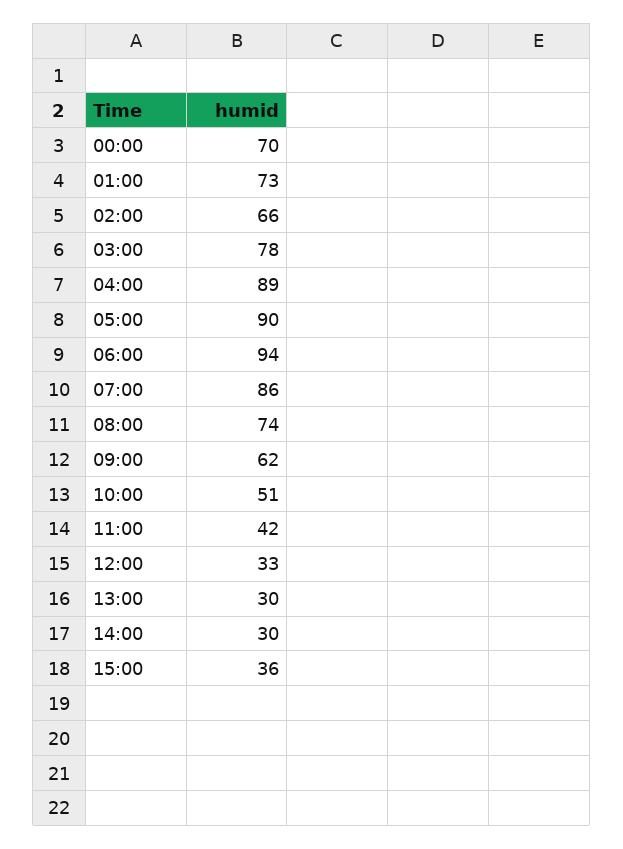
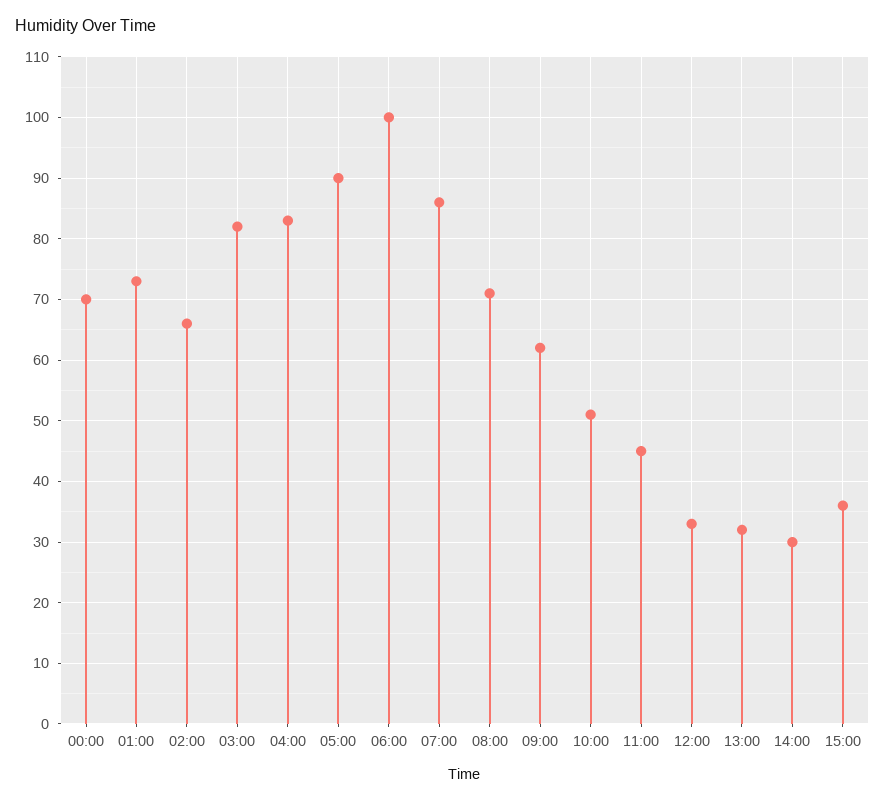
03:00: 78 -> 82
04:00: 89 -> 83
06:00: 94 -> 100
08:00: 74 -> 71
11:00: 42 -> 45
13:00: 30 -> 32

